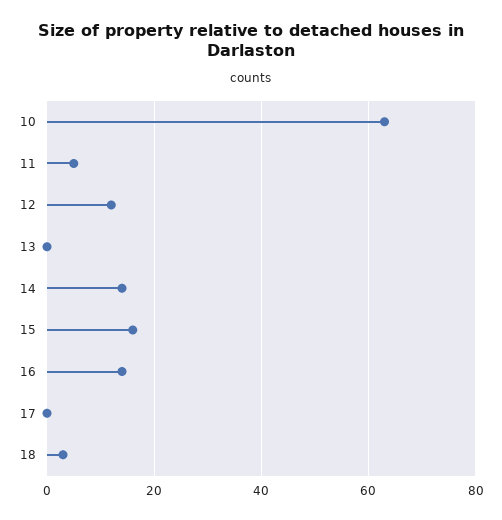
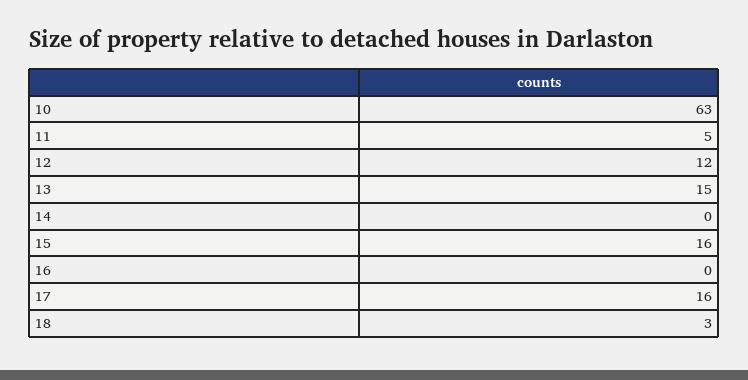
13: 0 -> 15
14: 15 -> 0
16: 15 -> 0
17: 0 -> 16

